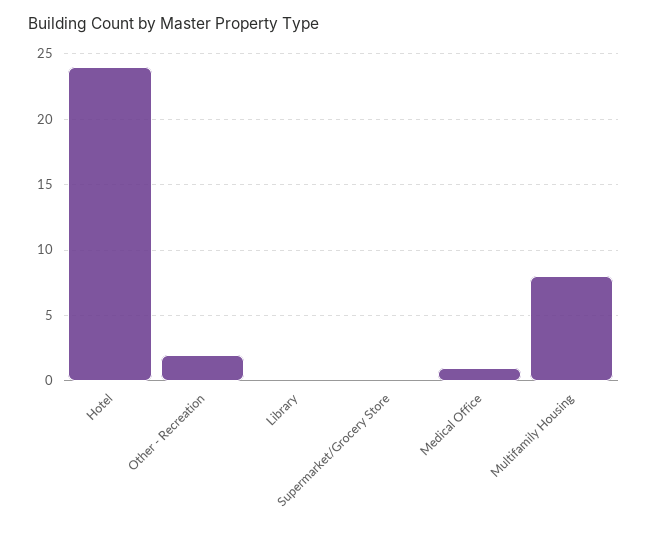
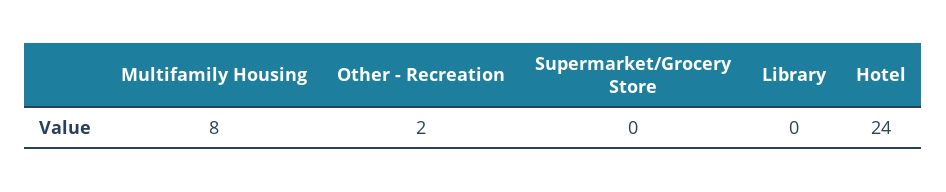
Medical Office: 1 -> none

